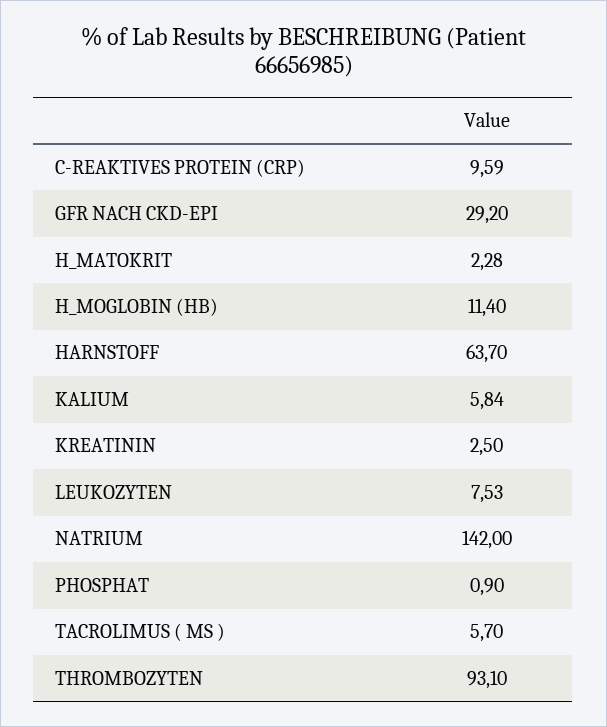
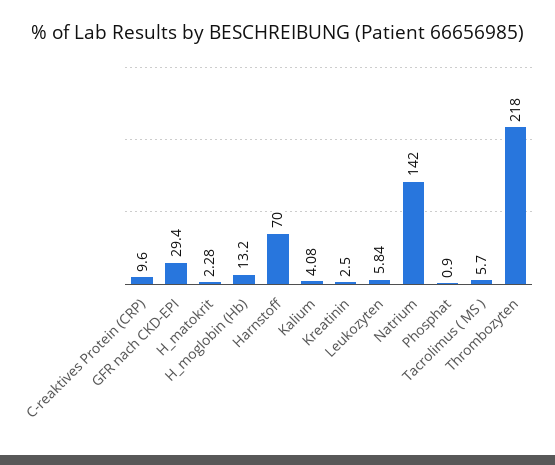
C-REAKTIVES PROTEIN (CRP): 9.59 -> 9.6
GFR NACH CKD-EPI: 29.2 -> 29.4
H_MOGLOBIN (HB): 11.4 -> 13.2
HARNSTOFF: 63.7 -> 70
KALIUM: 5.84 -> 4.08
LEUKOZYTEN: 7.53 -> 5.84
THROMBOZYTEN: 93.1 -> 218

